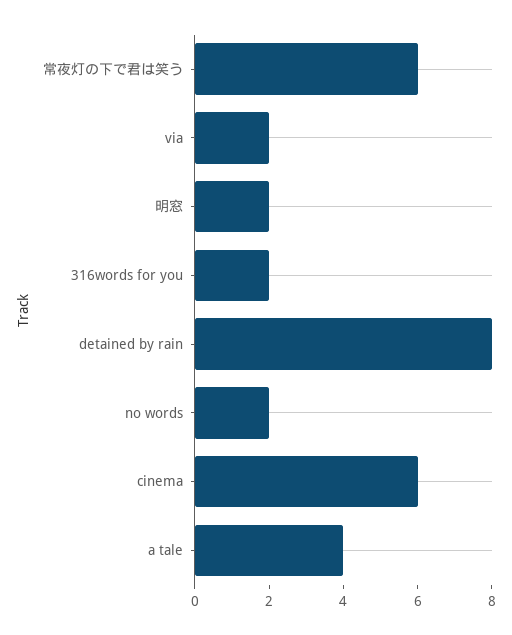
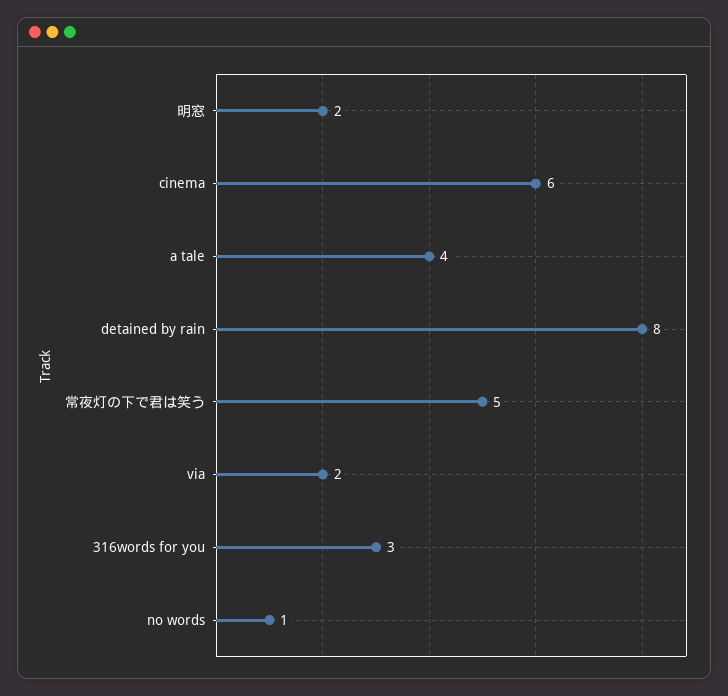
常夜灯の下で君は笑う: 6 -> 5
316words for you: 2 -> 3
no words: 2 -> 1

